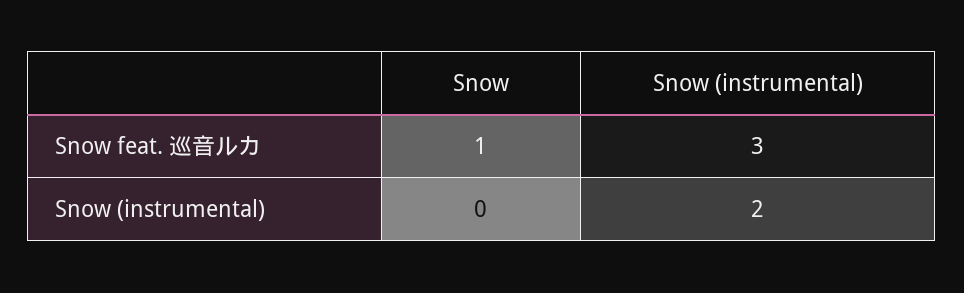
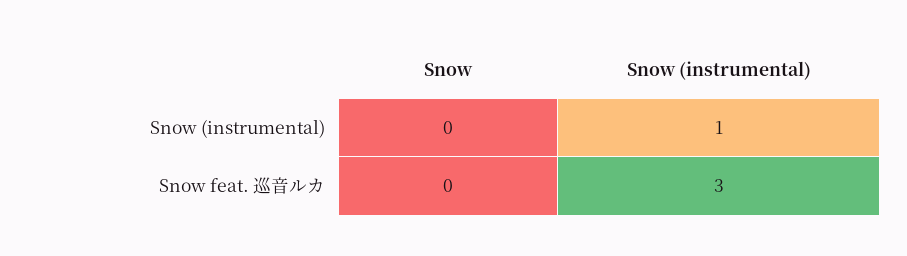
Snow, Snow feat. 巡音ルカ: 1 -> 0
Snow (instrumental), Snow (instrumental): 2 -> 1

